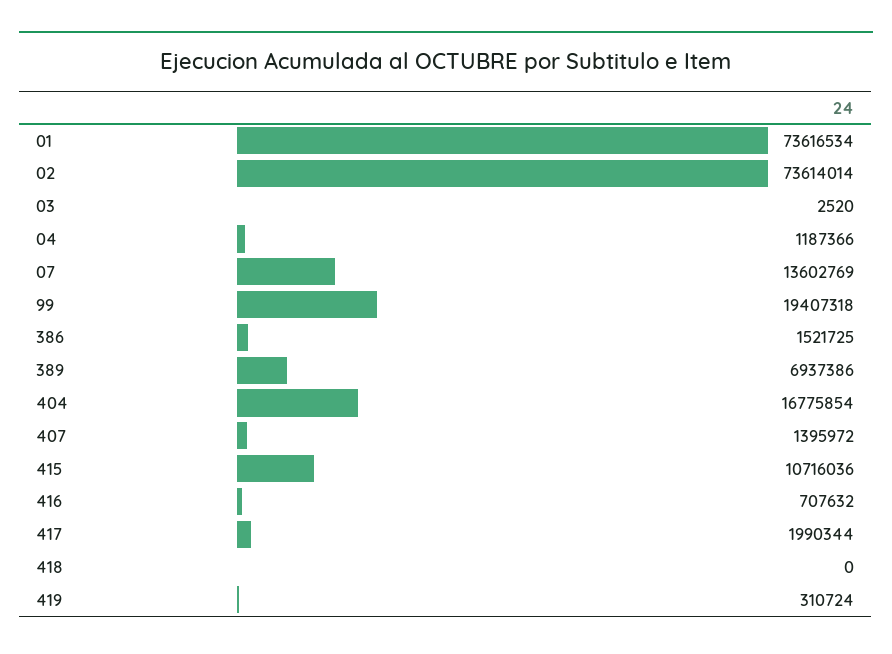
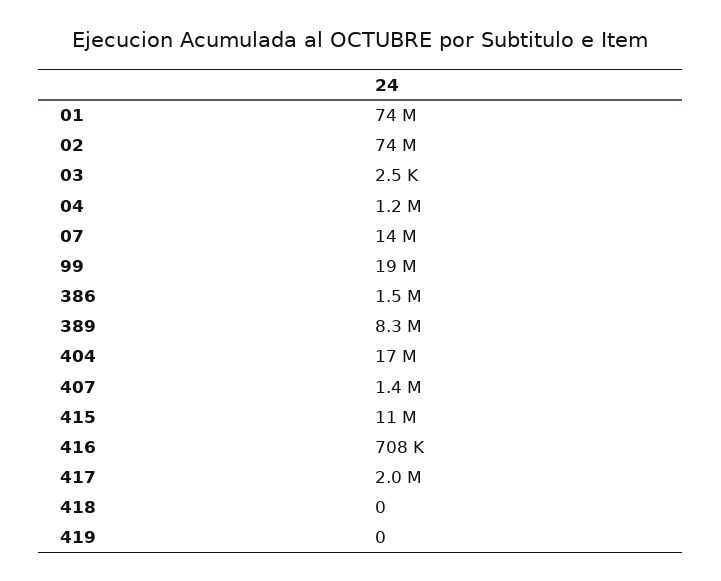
389: 6937386 -> 8300000
419: 310724 -> 0

